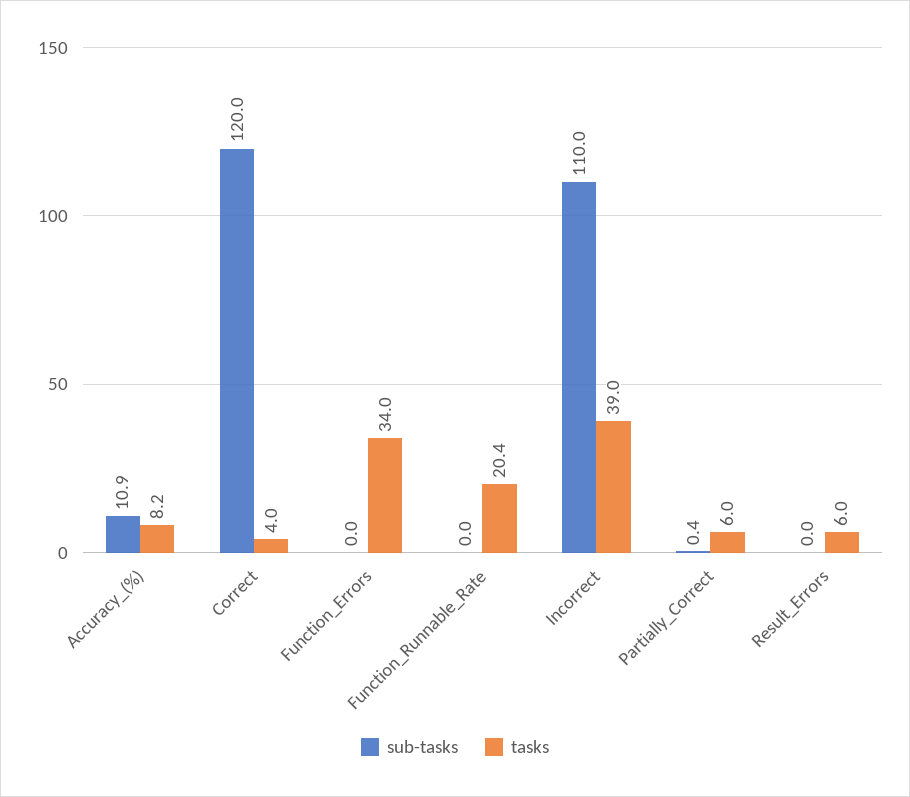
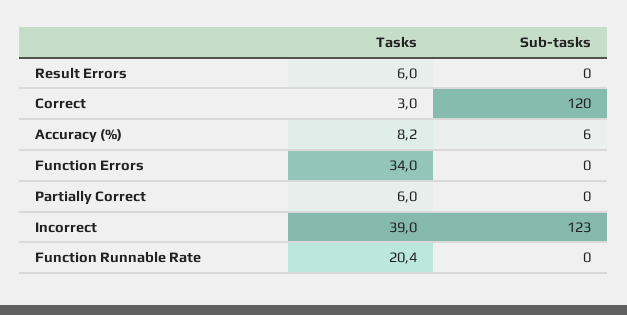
sub-tasks, Accuracy_(%): 10.9 -> 6
tasks, Correct: 4 -> 3
sub-tasks, Incorrect: 110 -> 123
sub-tasks, Partially_Correct: 0.4 -> 0

